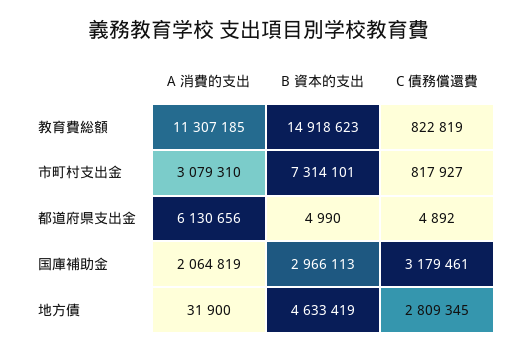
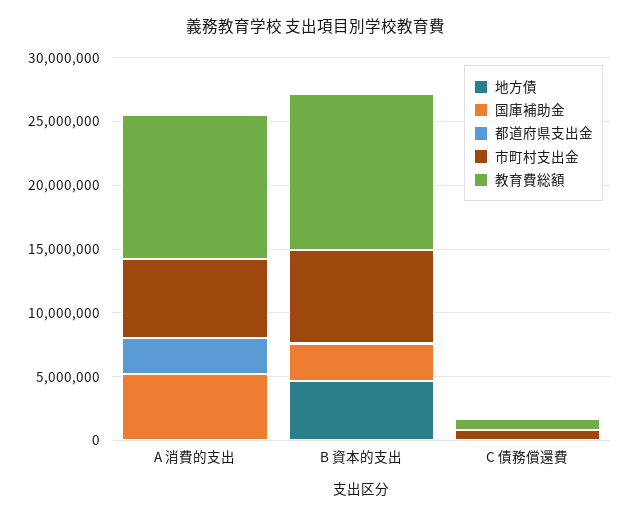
教育費総額, B 資本的支出: 14918623 -> 12000000
市町村支出金, A 消費的支出: 3079310 -> 6000000
都道府県支出金, A 消費的支出: 6130656 -> 3000000
国庫補助金, A 消費的支出: 2064819 -> 5000000
国庫補助金, C 債務償還費: 3179461 -> 0
地方債, C 債務償還費: 2809345 -> 0

